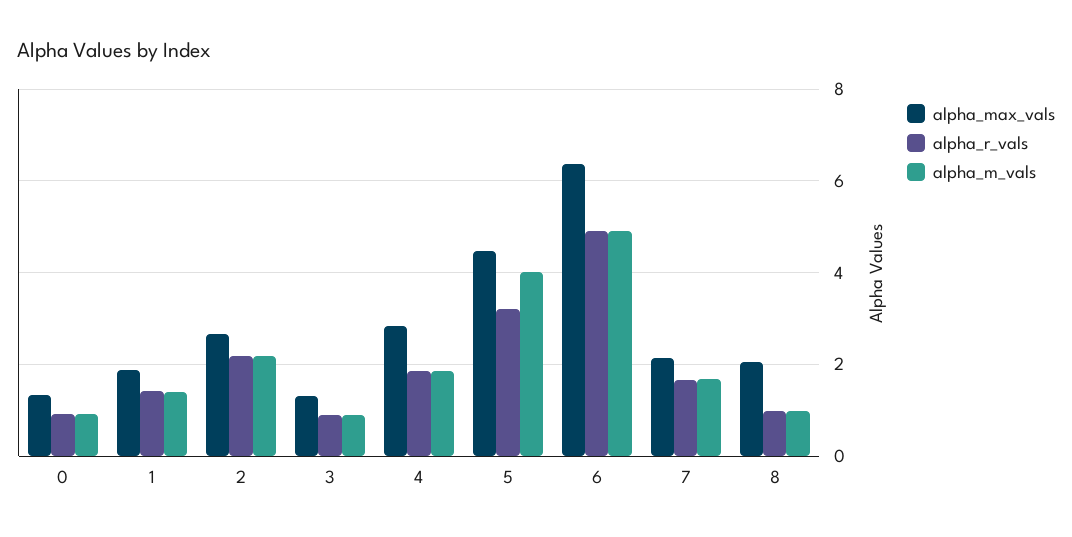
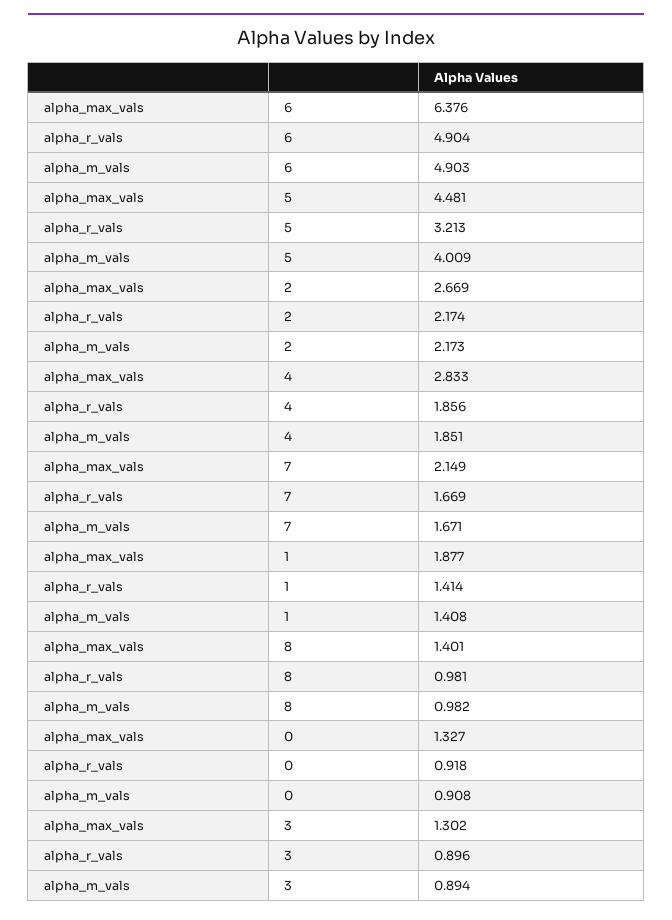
alpha_max_vals, 8: 2 -> 1.401

